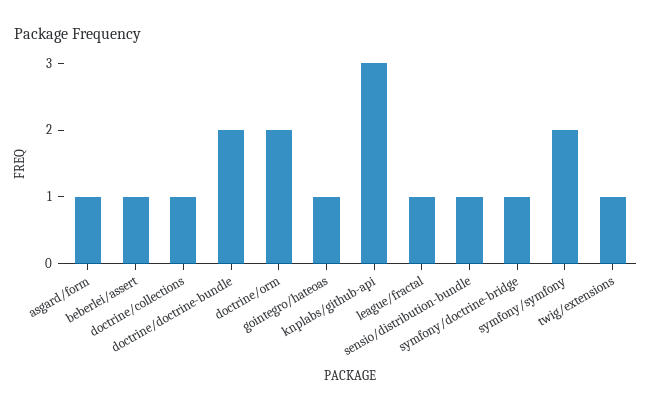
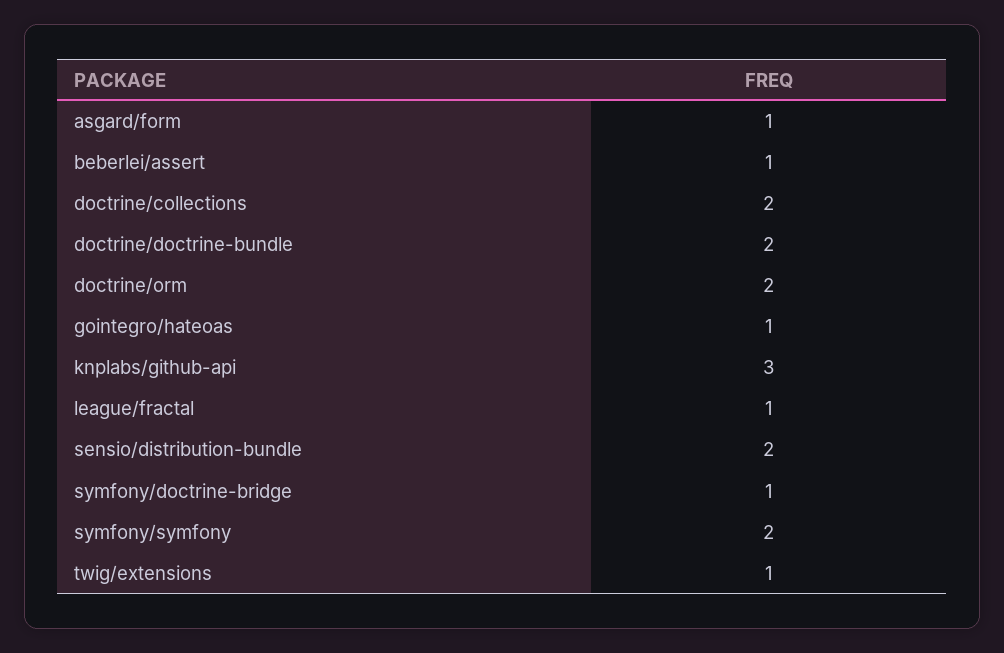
doctrine/collections: 1 -> 2
sensio/distribution-bundle: 1 -> 2

